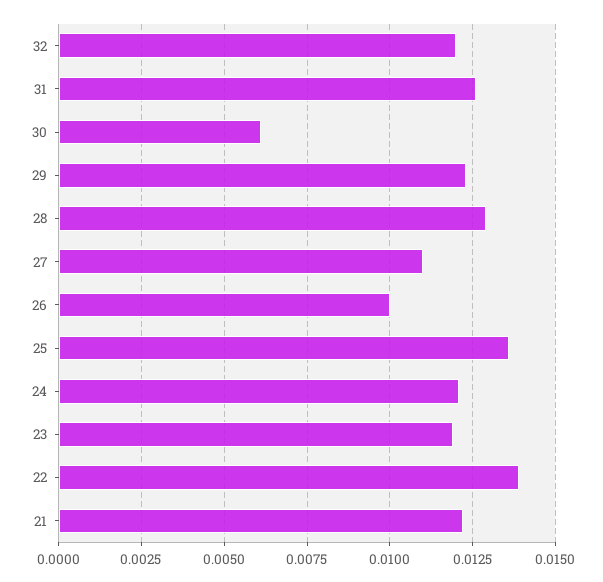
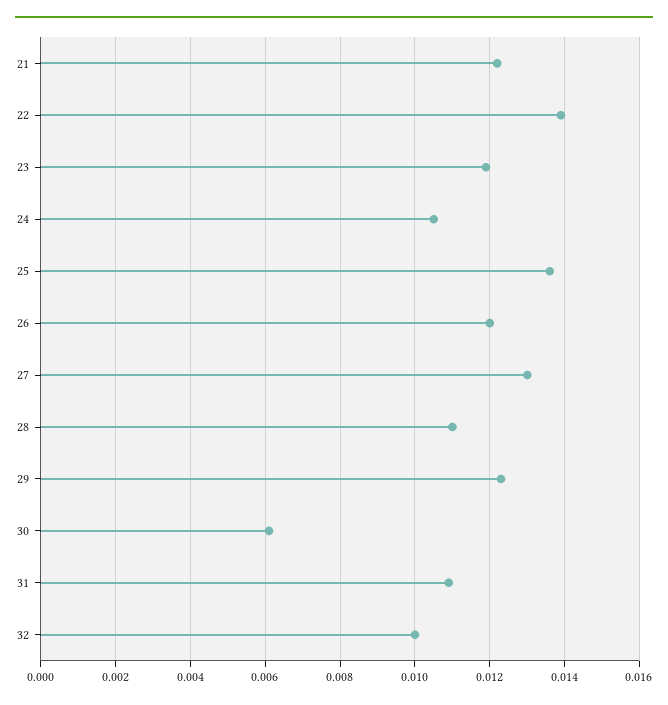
32: 0.012 -> 0.01
31: 0.0125 -> 0.011
28: 0.013 -> 0.011
27: 0.011 -> 0.013
26: 0.01 -> 0.012
24: 0.012 -> 0.0105

